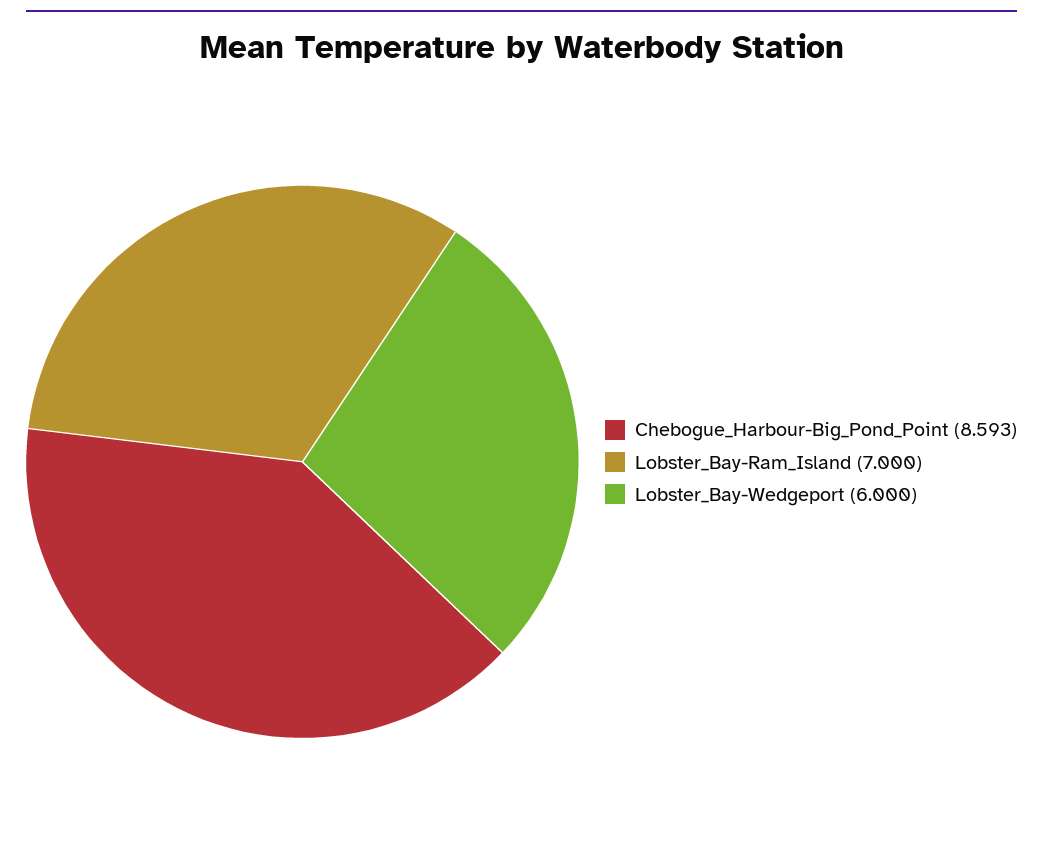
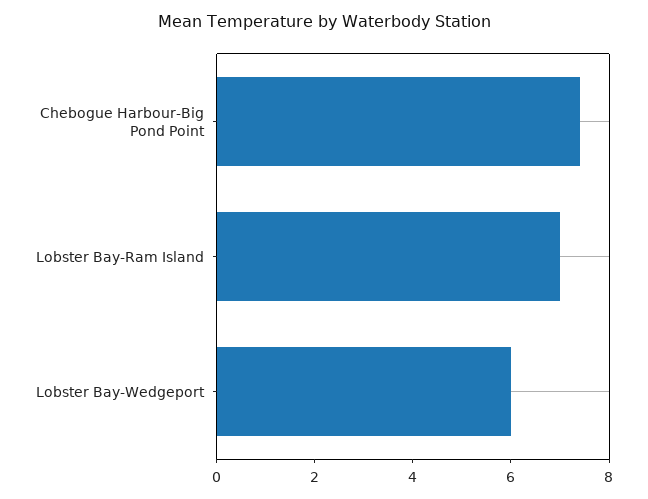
Chebogue_Harbour-Big_Pond_Point: 8.593 -> 7.5

